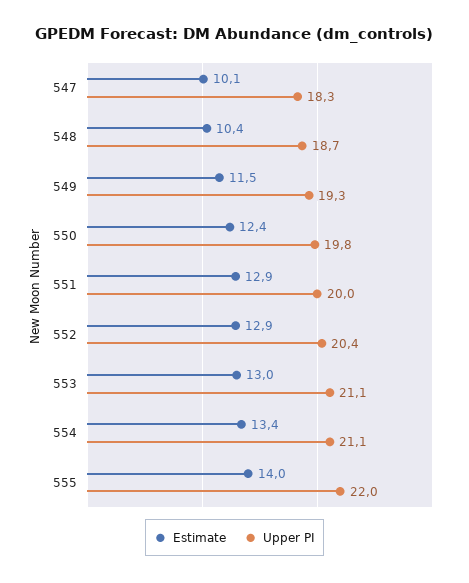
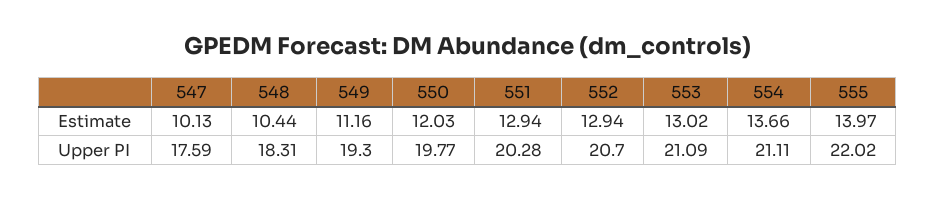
Upper PI, 547: 18.3 -> 17.59
Upper PI, 548: 18.7 -> 18.31
Estimate, 549: 11.5 -> 11.16
Estimate, 550: 12.4 -> 12.03
Upper PI, 551: 20 -> 20.28
Upper PI, 552: 20.4 -> 20.7
Estimate, 554: 13.4 -> 13.66

